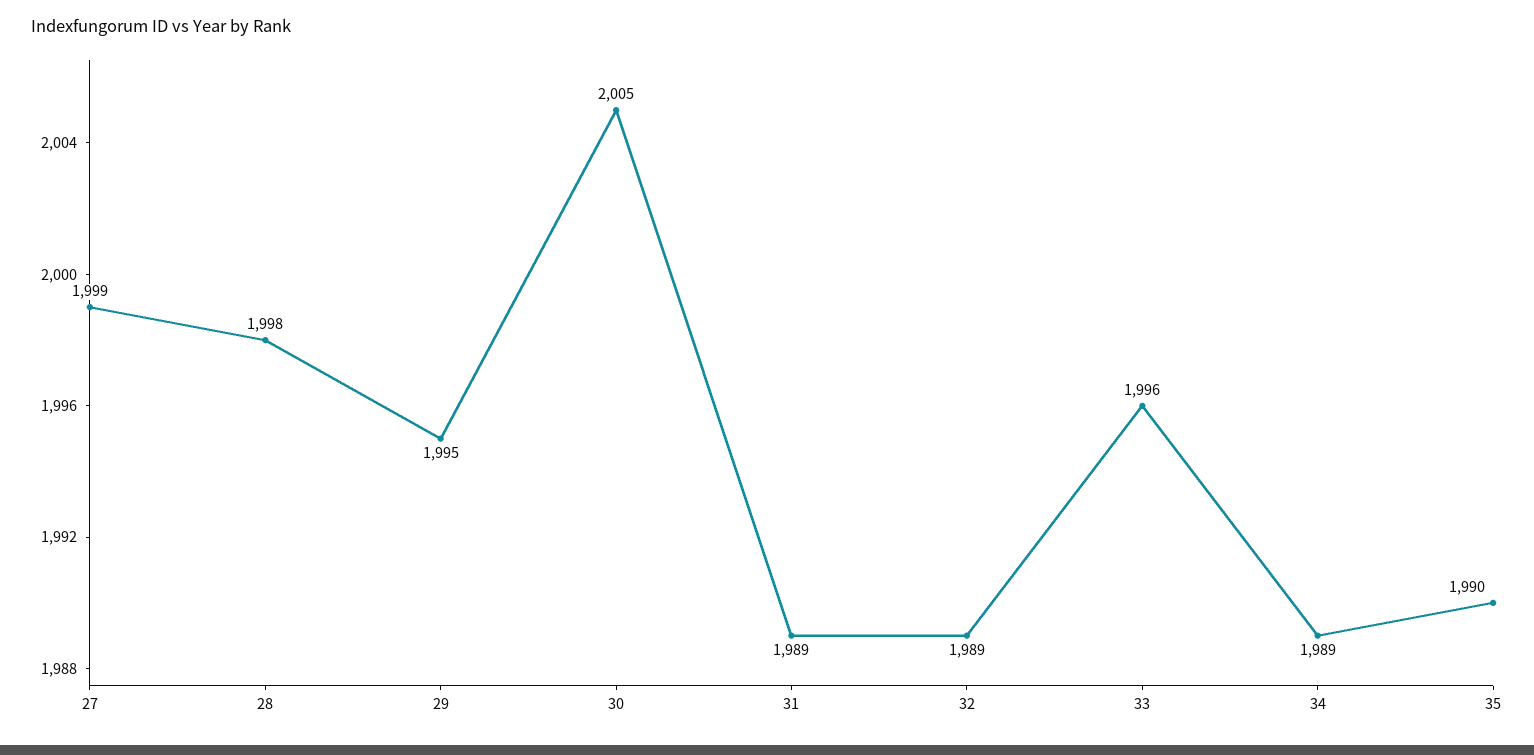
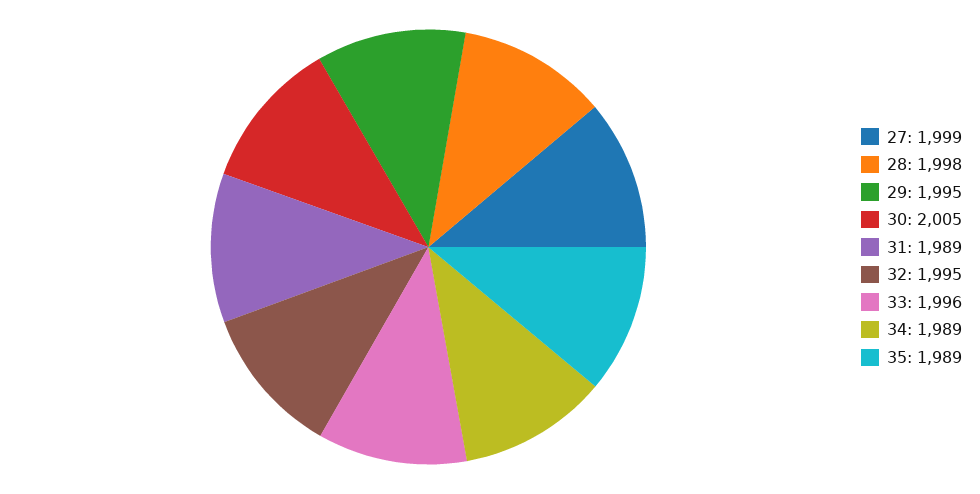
32: 1989 -> 1995
35: 1990 -> 1989

